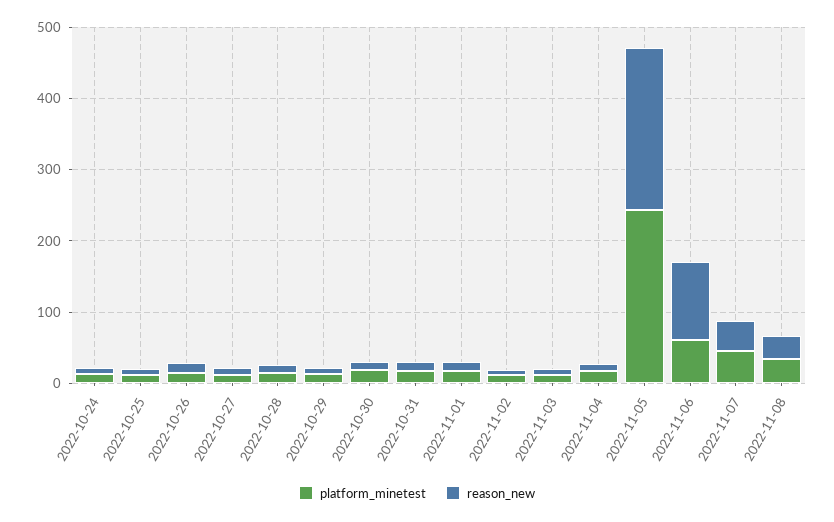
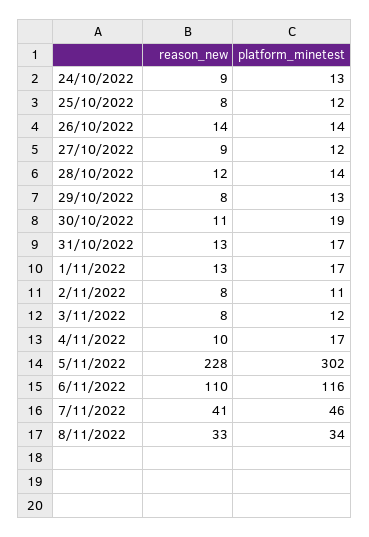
platform_minetest, 2022-11-05: 240 -> 302
platform_minetest, 2022-11-06: 60 -> 116

